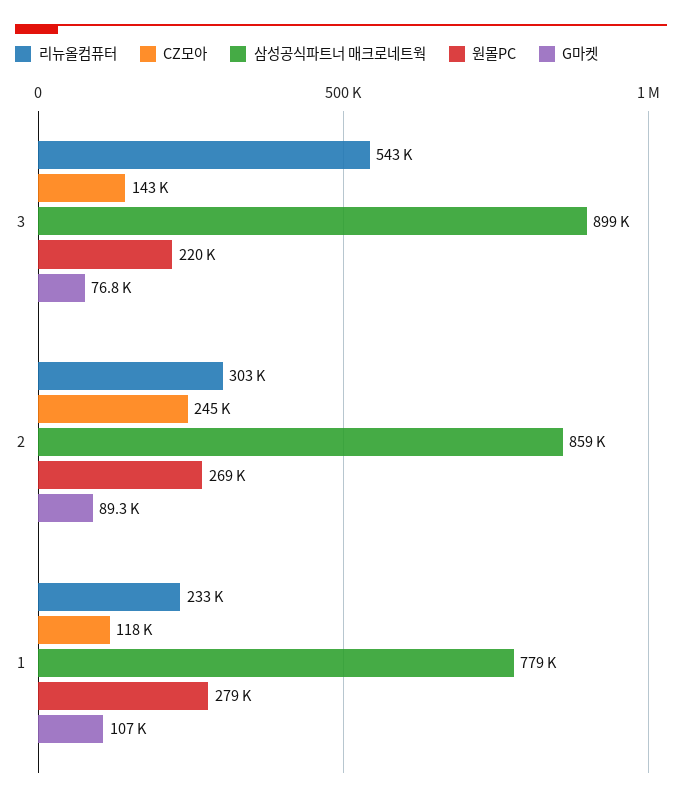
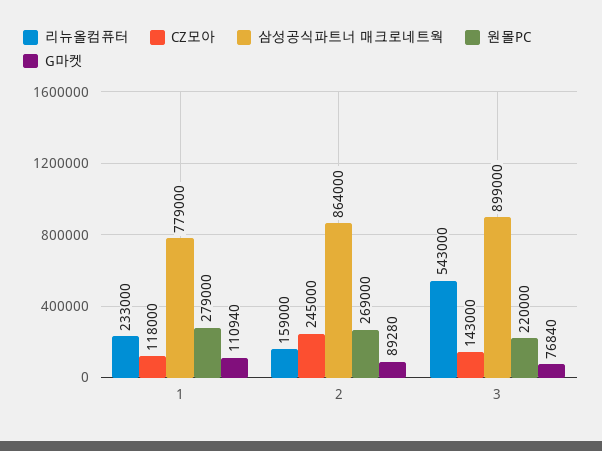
리뉴올컴퓨터, 2: 303000 -> 159000
삼성공식파트너 매크로네트웍, 2: 859000 -> 864000
G마켓, 1: 107000 -> 110940

